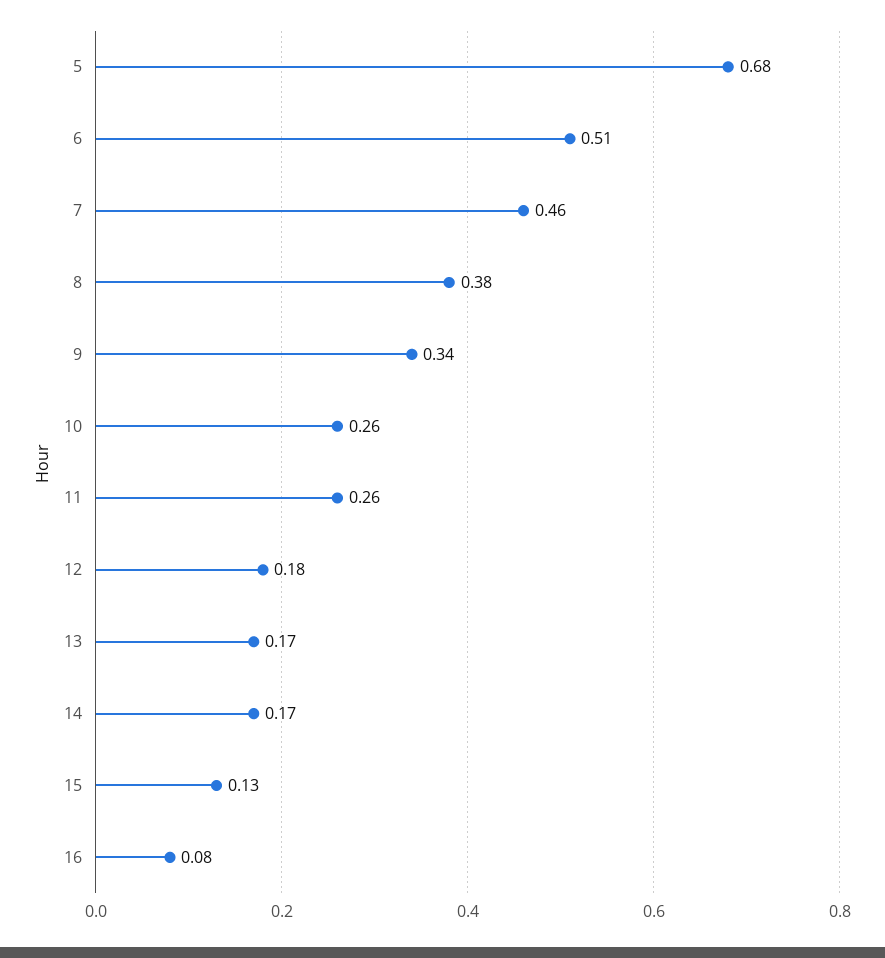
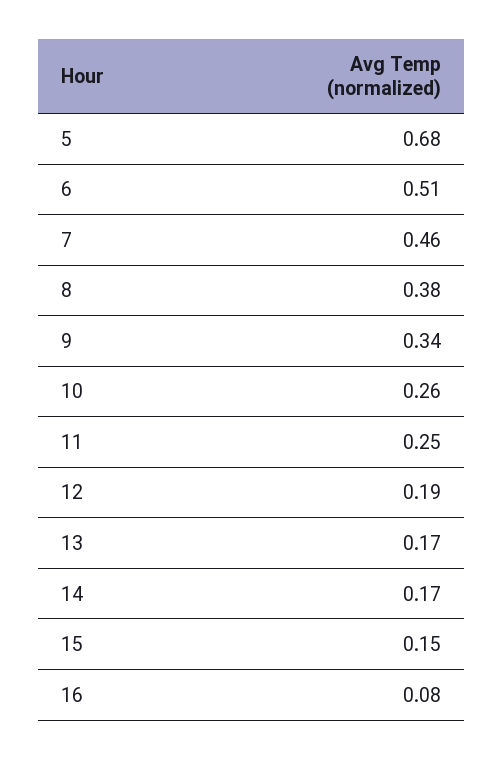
11: 0.26 -> 0.25
12: 0.18 -> 0.19
15: 0.13 -> 0.15

